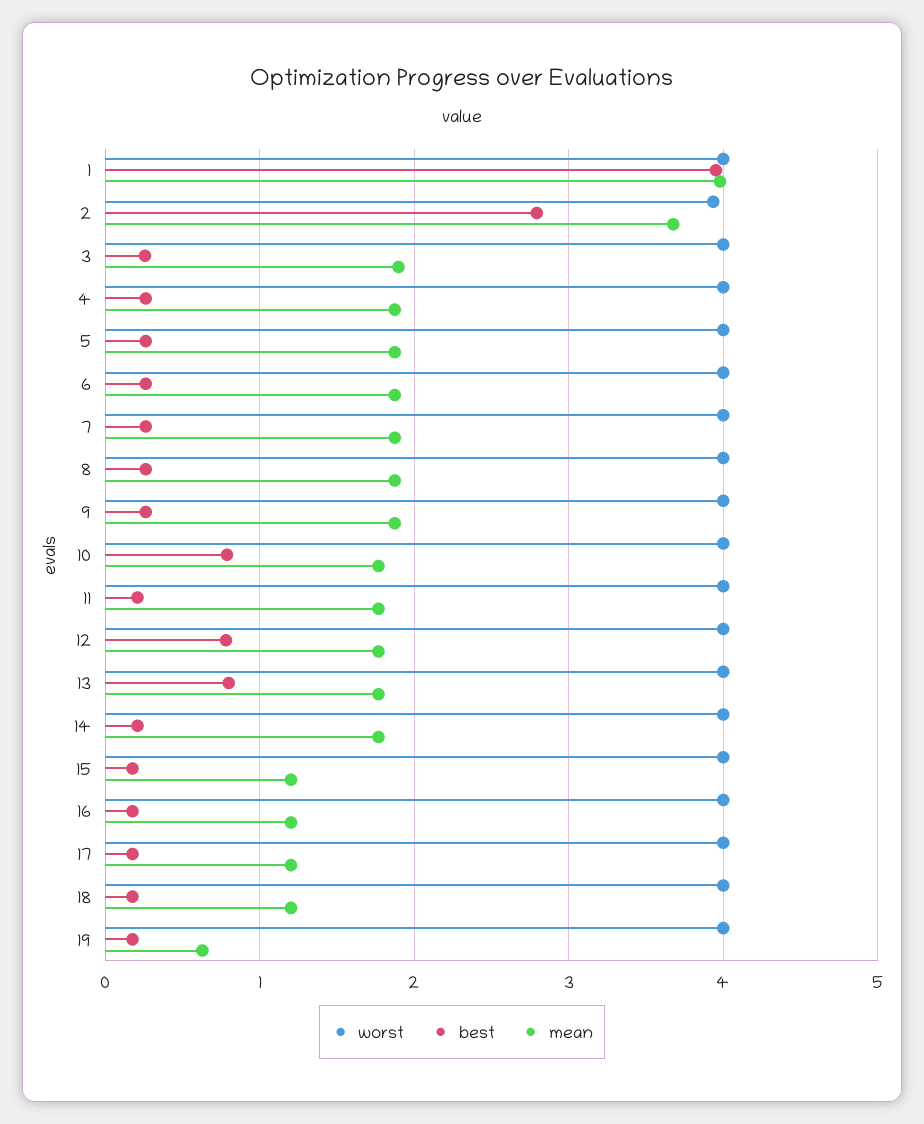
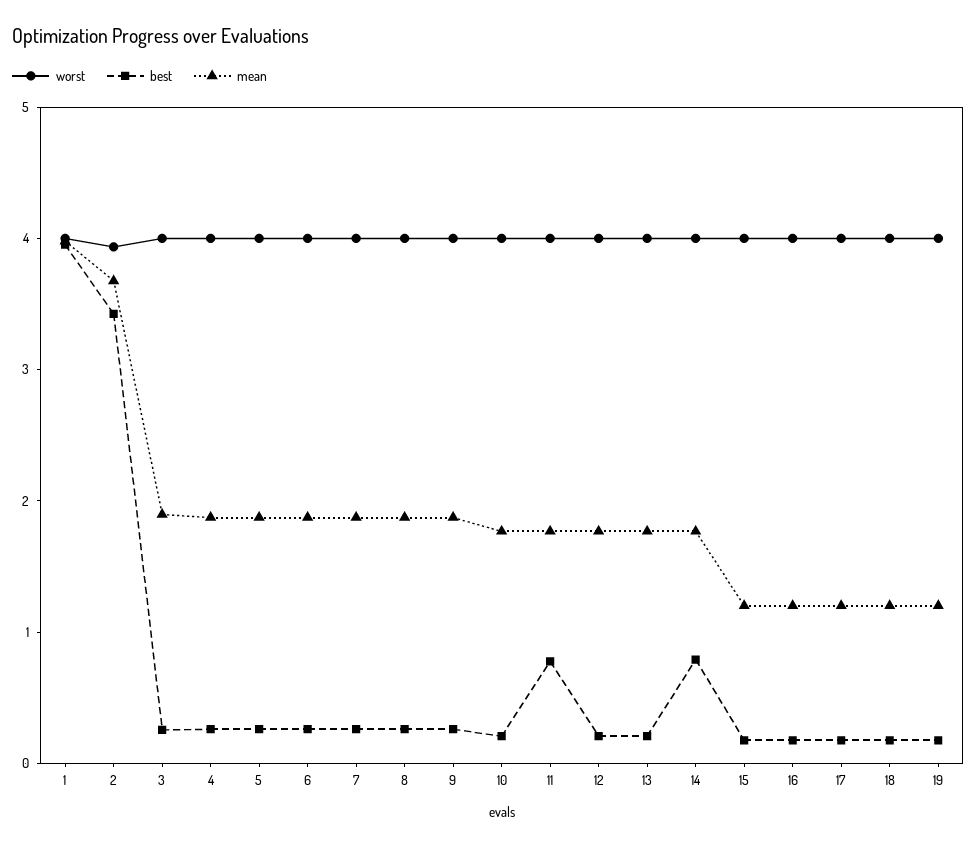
best, 2: 2.8 -> 3.4
best, 10: 0.8 -> 0.2
best, 11: 0.2 -> 0.8
best, 12: 0.8 -> 0.2
best, 13: 0.8 -> 0.2
best, 14: 0.2 -> 0.8
mean, 19: 0.6 -> 1.2

